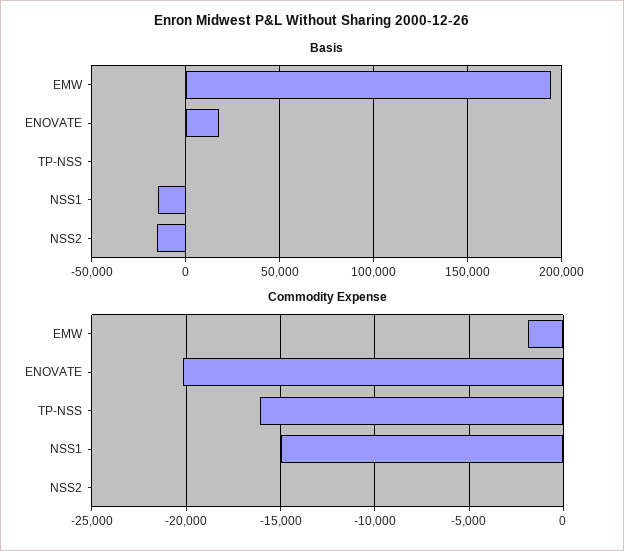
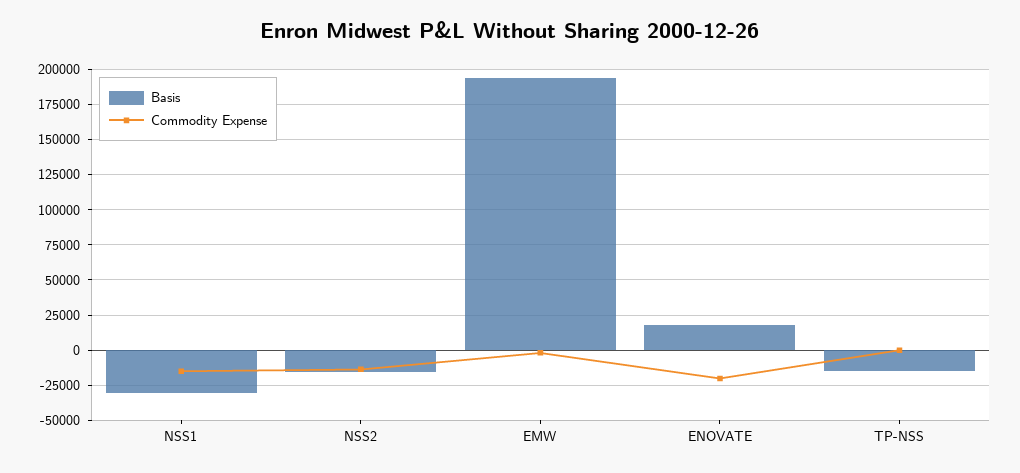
Basis, TP-NSS: 0 -> -15000
Basis, NSS1: -15000 -> -30000
Commodity Expense, TP-NSS: -16000 -> 0
Commodity Expense, NSS2: 0 -> -15000

